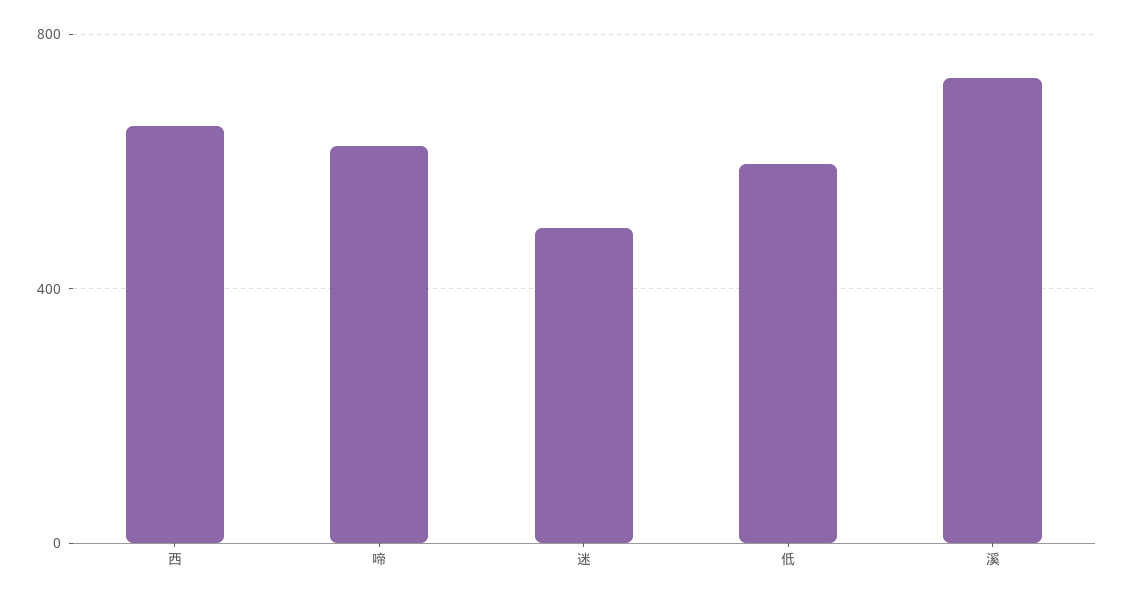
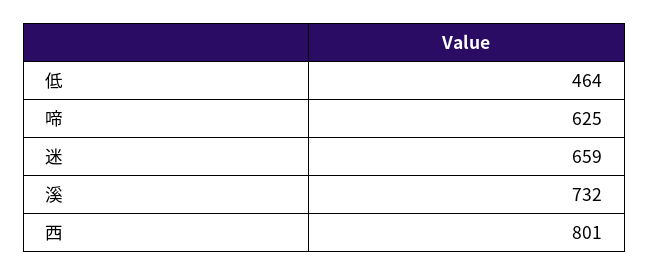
西: 650 -> 801
迷: 500 -> 659
低: 600 -> 464

